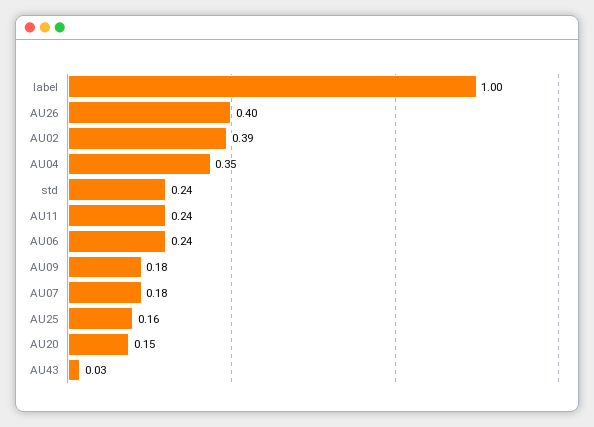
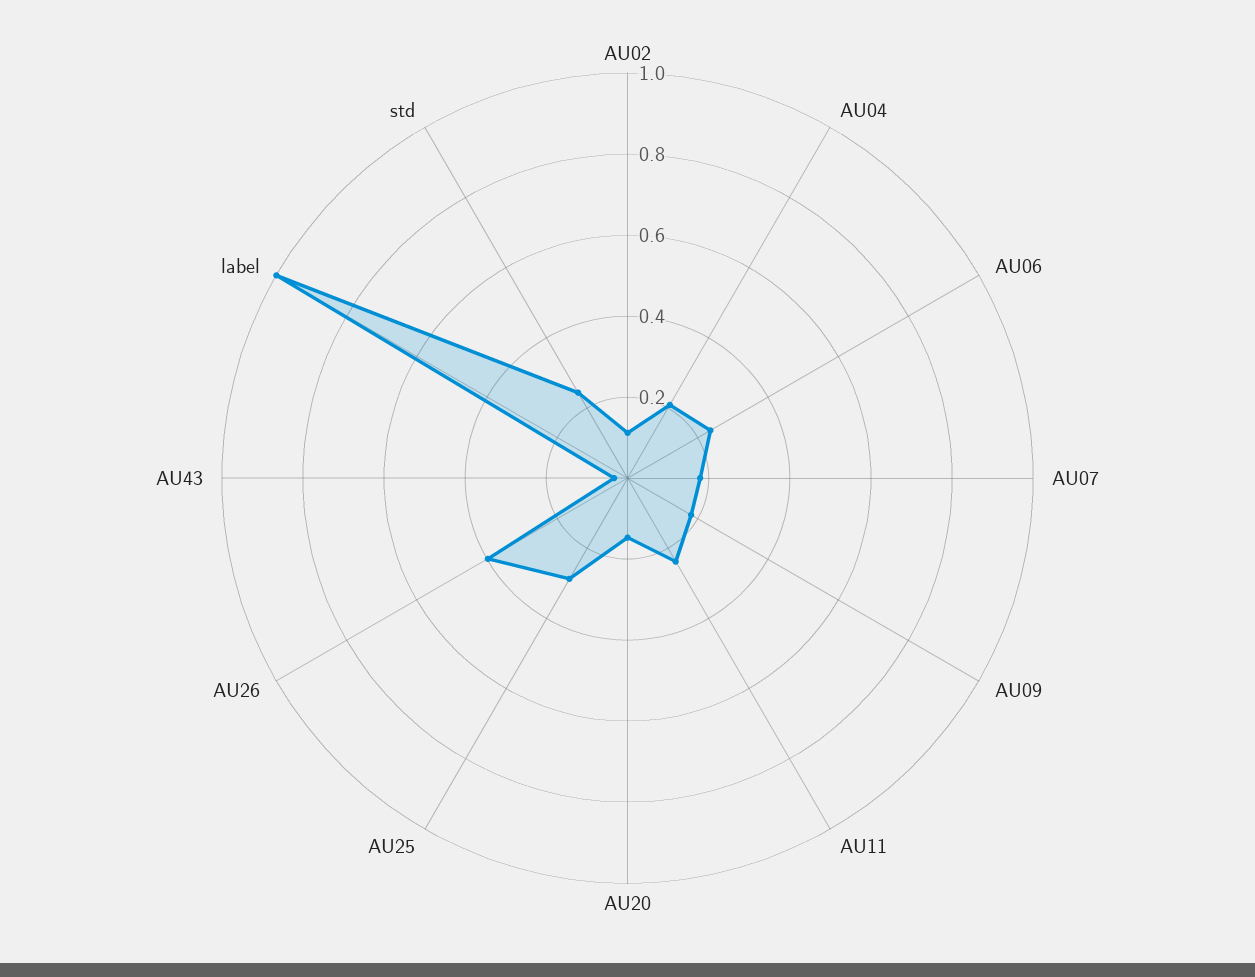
AU02: 0.39 -> 0.1
AU04: 0.35 -> 0.2
AU25: 0.16 -> 0.3

